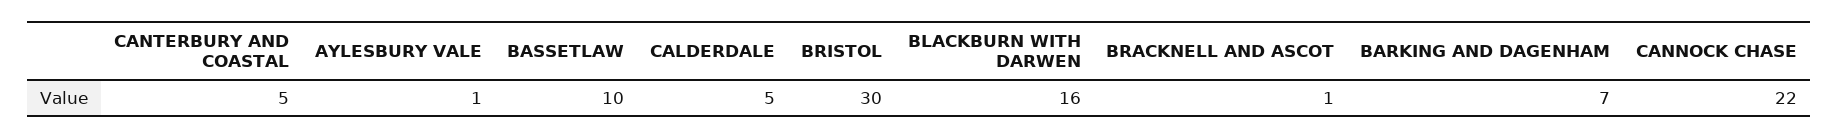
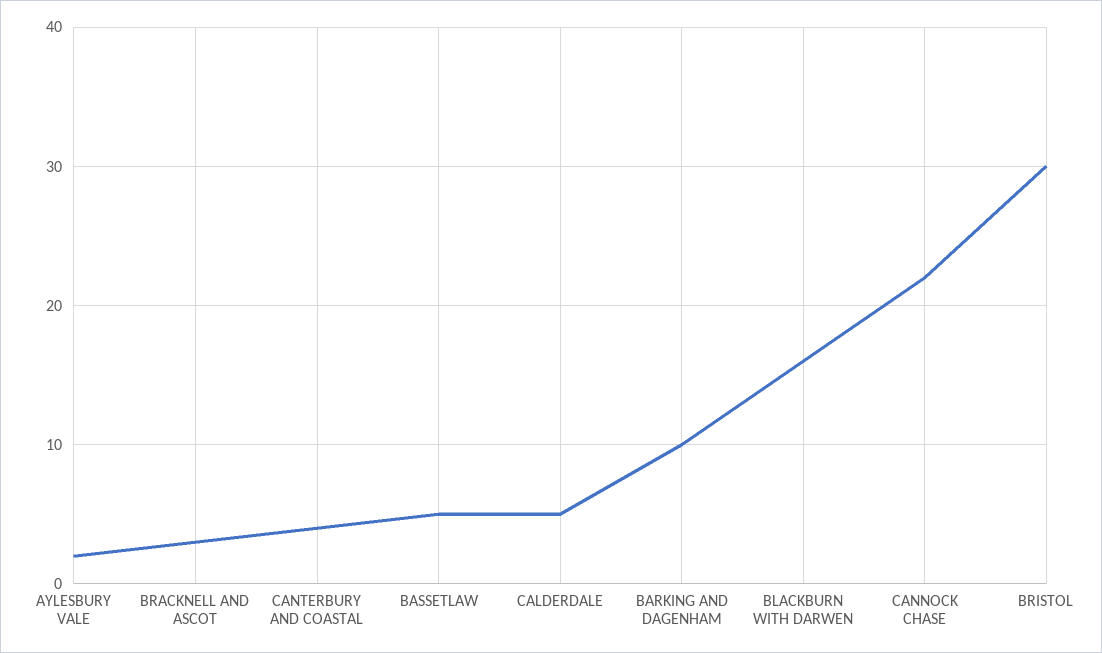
CANTERBURY AND COASTAL: 5 -> 4
AYLESBURY VALE: 1 -> 2
BASSETLAW: 10 -> 5
BRACKNELL AND ASCOT: 1 -> 3
BARKING AND DAGENHAM: 7 -> 10

